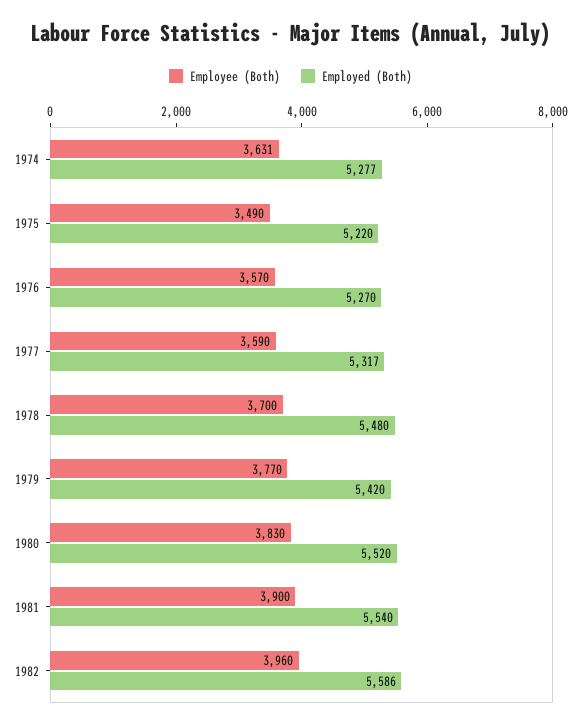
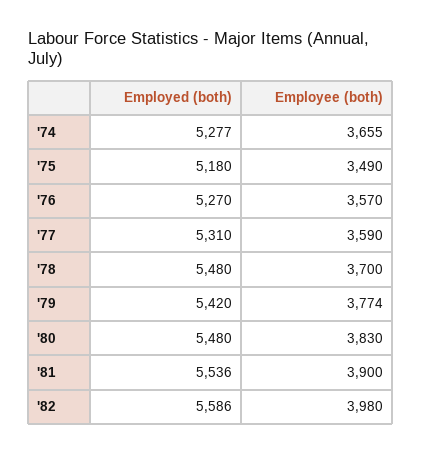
Employee (Both), 1974: 3631 -> 3655
Employed (Both), 1975: 5220 -> 5180
Employed (Both), 1977: 5317 -> 5310
Employee (Both), 1979: 3770 -> 3774
Employed (Both), 1980: 5520 -> 5480
Employed (Both), 1981: 5540 -> 5536
Employee (Both), 1982: 3960 -> 3980

